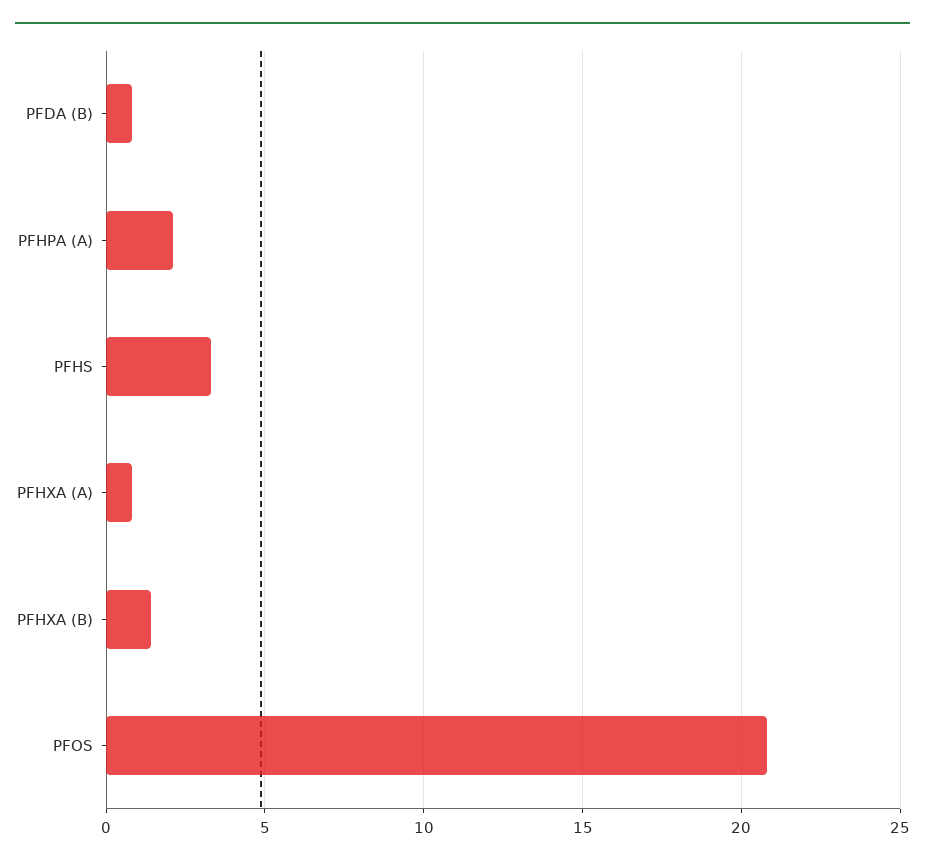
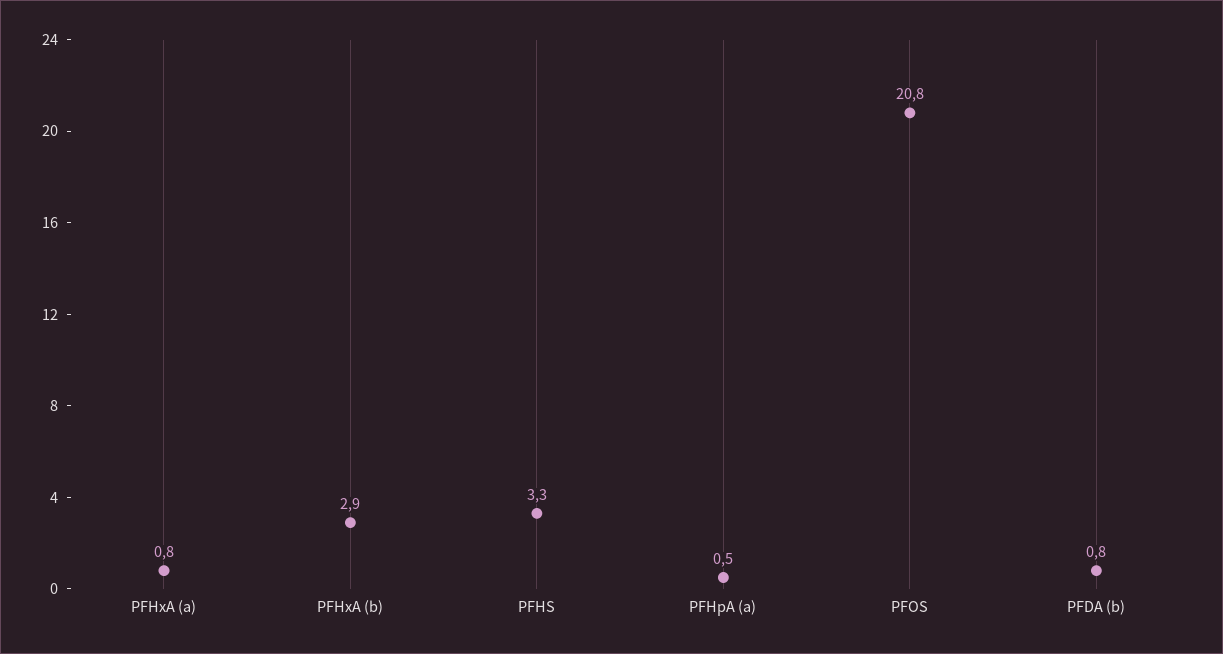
PFHPA (A): 2 -> 0.5
PFHXA (B): 1.5 -> 2.9

